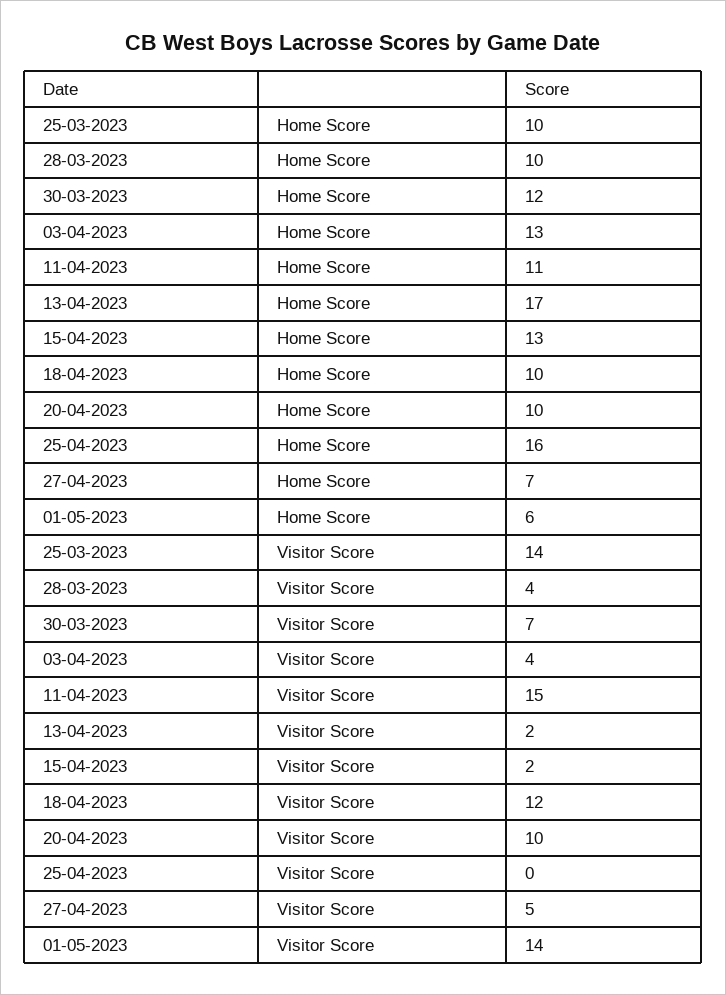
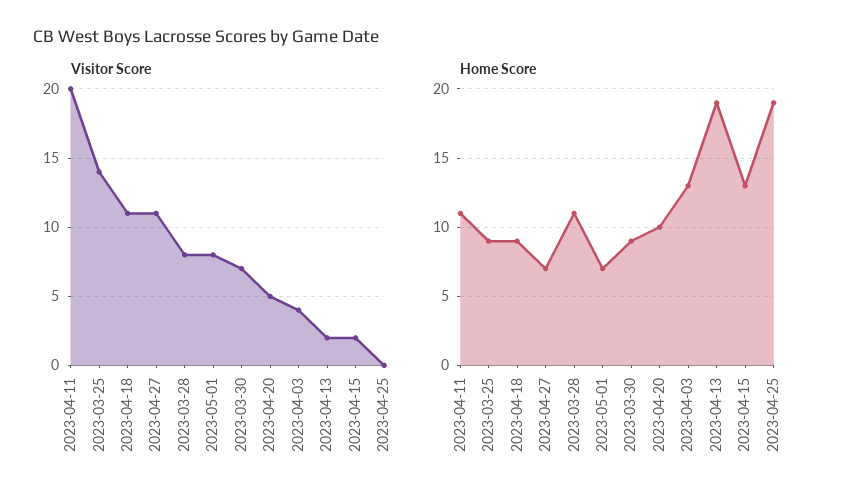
Home Score, 25-03-2023: 10 -> 9
Home Score, 28-03-2023: 10 -> 11
Home Score, 30-03-2023: 12 -> 9
Home Score, 13-04-2023: 17 -> 19
Home Score, 18-04-2023: 10 -> 9
Home Score, 25-04-2023: 16 -> 19
Home Score, 01-05-2023: 6 -> 7
Visitor Score, 28-03-2023: 4 -> 8
Visitor Score, 11-04-2023: 15 -> 20
Visitor Score, 18-04-2023: 12 -> 11
Visitor Score, 20-04-2023: 10 -> 5
Visitor Score, 27-04-2023: 5 -> 11
Visitor Score, 01-05-2023: 14 -> 8

